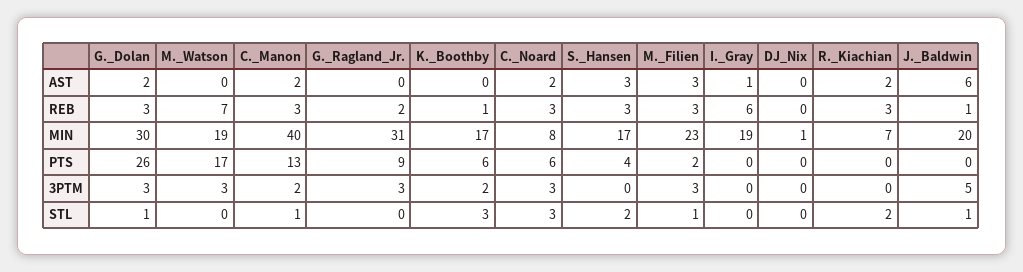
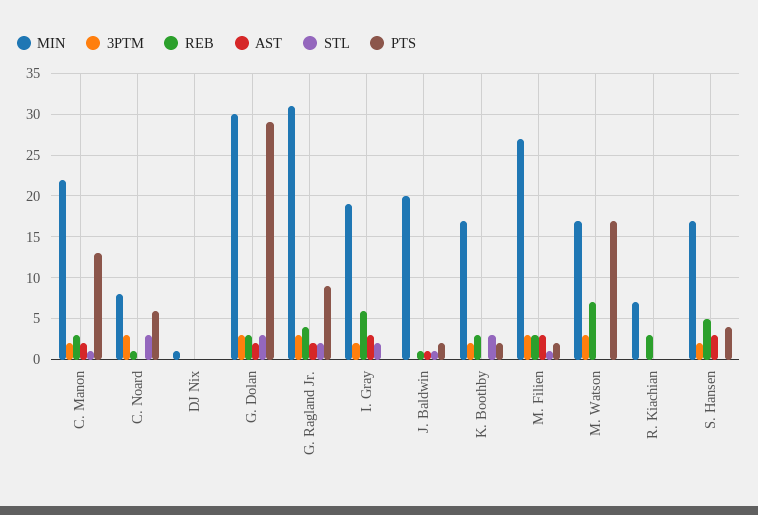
AST, G._Ragland_Jr.: 0 -> 2
AST, C._Noard: 2 -> 0
AST, I._Gray: 1 -> 3
AST, R._Kiachian: 2 -> 0
AST, J._Baldwin: 6 -> 1
REB, G._Ragland_Jr.: 2 -> 4
REB, K._Boothby: 1 -> 3
REB, C._Noard: 3 -> 1
REB, S._Hansen: 3 -> 5
MIN, M._Watson: 19 -> 17
MIN, C._Manon: 40 -> 22
MIN, M._Filien: 23 -> 27
PTS, G._Dolan: 26 -> 29
PTS, K._Boothby: 6 -> 2
PTS, J._Baldwin: 0 -> 2
3PTM, S._Hansen: 0 -> 2
3PTM, I._Gray: 0 -> 2
3PTM, J._Baldwin: 5 -> 0
STL, G._Dolan: 1 -> 3
STL, G._Ragland_Jr.: 0 -> 2
STL, S._Hansen: 2 -> 0
STL, I._Gray: 0 -> 2
STL, R._Kiachian: 2 -> 0

